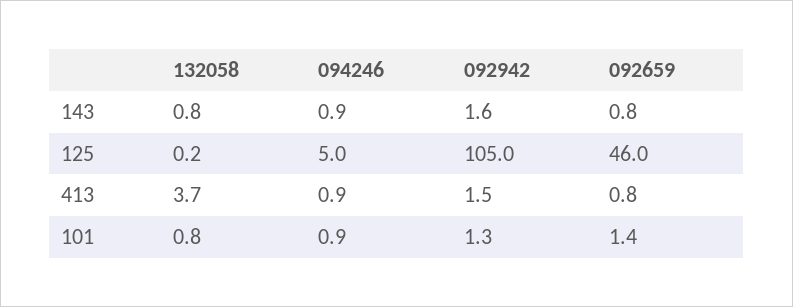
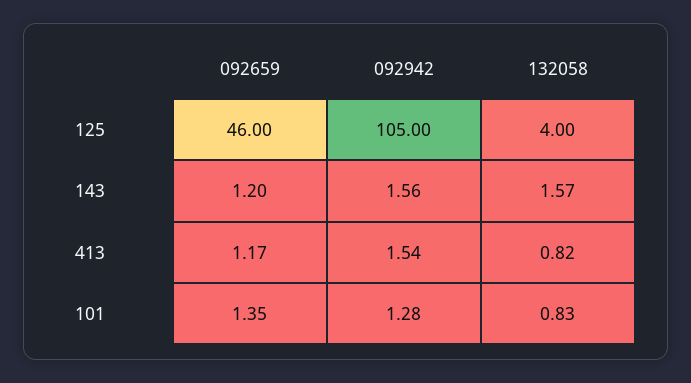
132058, 143: 0.8 -> 1.57
094246, 143: 0.9 -> none
092659, 143: 0.8 -> 1.2
132058, 125: 0.2 -> 4
094246, 125: 5 -> none
132058, 413: 3.7 -> 0.82
094246, 413: 0.9 -> none
092659, 413: 0.8 -> 1.17
094246, 101: 0.9 -> none

